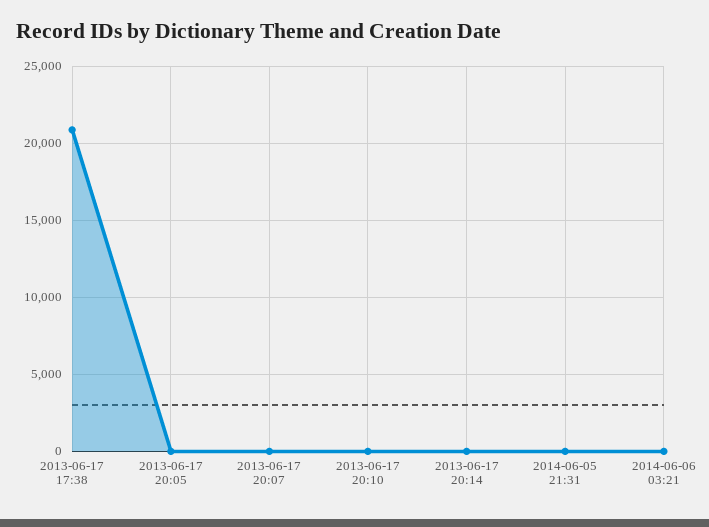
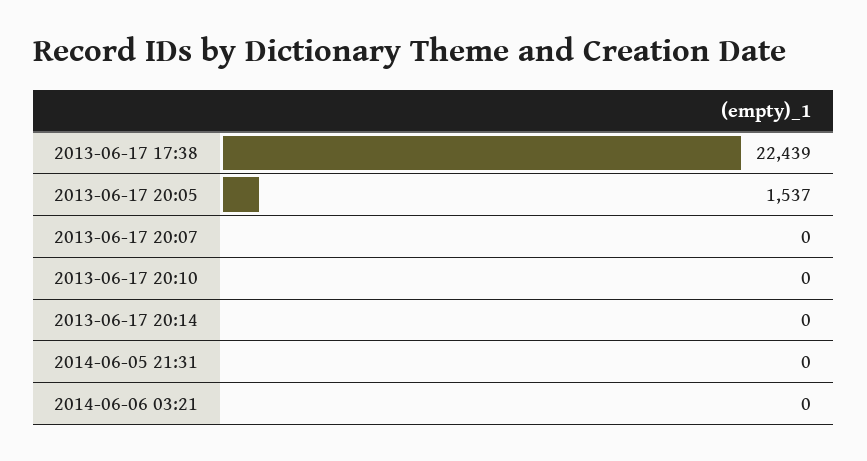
2013-06-17 17:38: 21000 -> 22439
2013-06-17 20:05: 0 -> 1537

